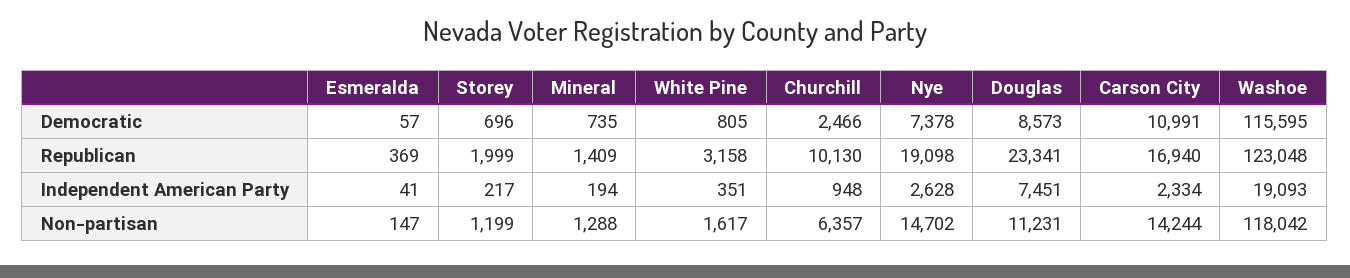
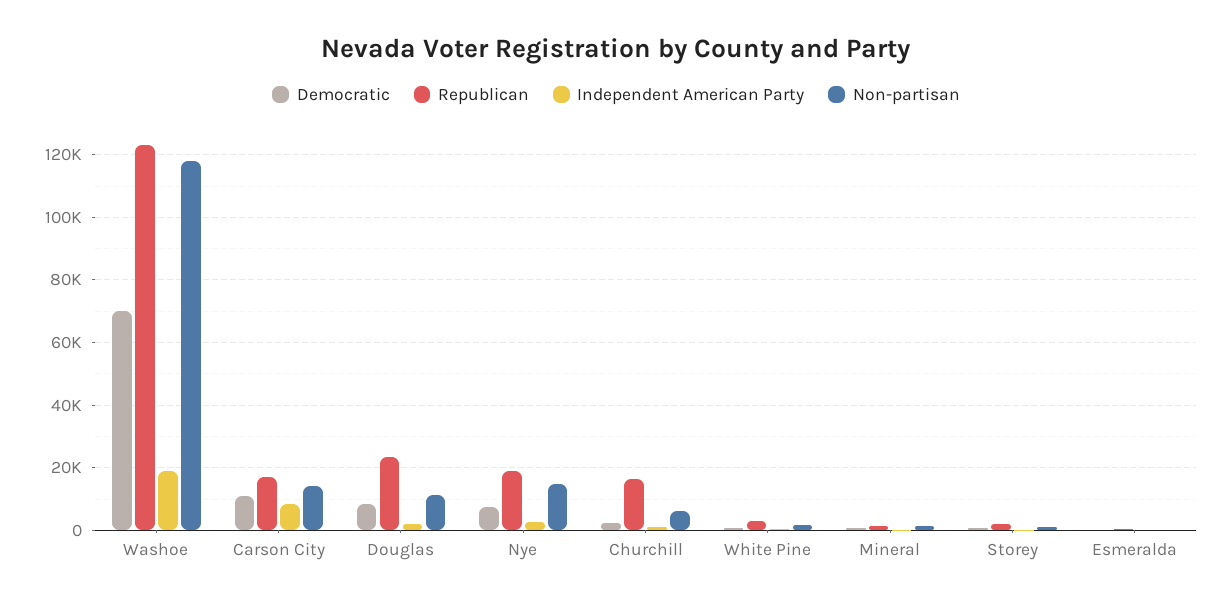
Democratic, Washoe: 115595 -> 70000
Republican, Churchill: 10130 -> 16000
Independent American Party, Douglas: 7451 -> 2000
Independent American Party, Carson City: 2334 -> 8000

